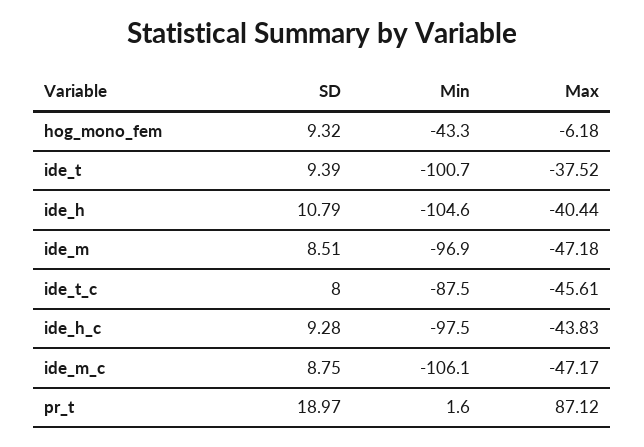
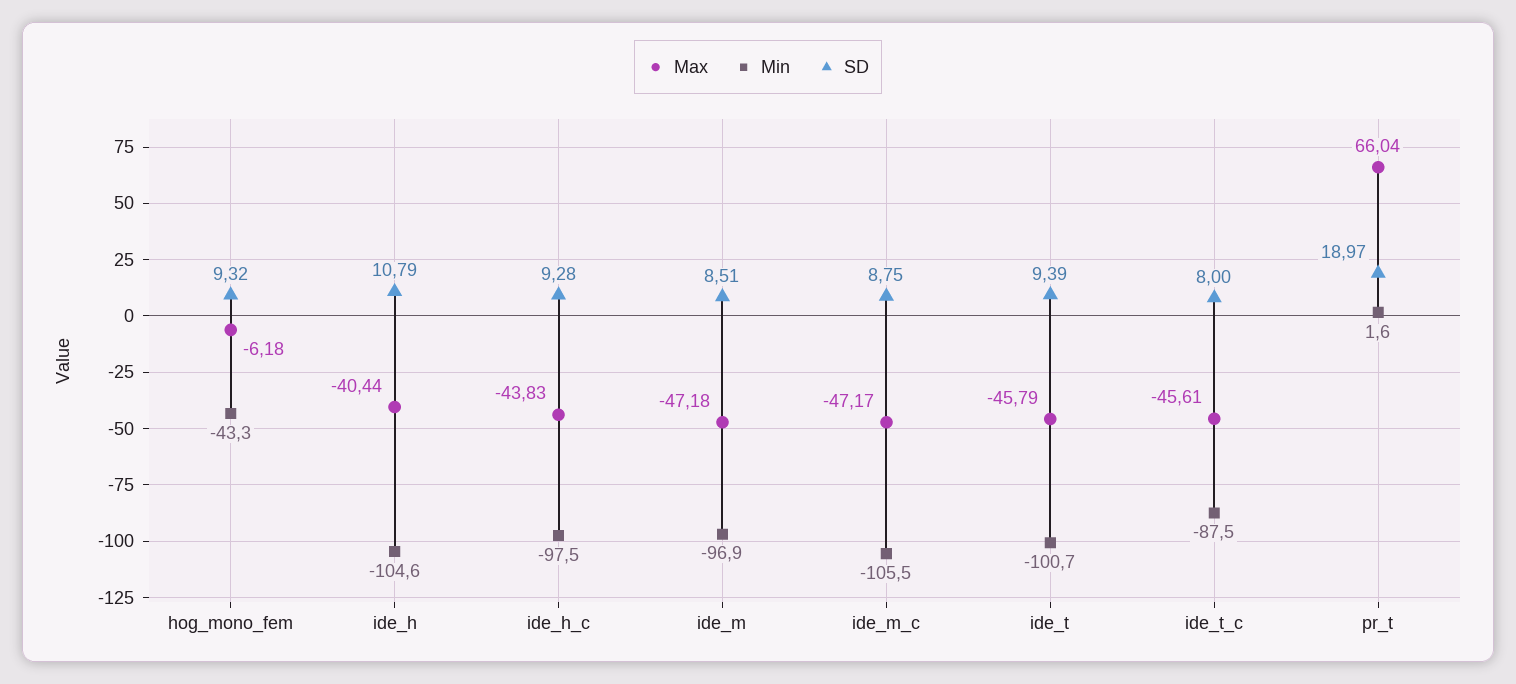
Max, ide_t: -37.52 -> -45.79
Min, ide_m_c: -106.1 -> -105.5
Max, pr_t: 87.12 -> 66.04

